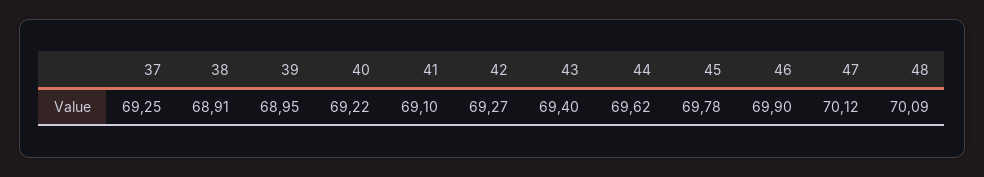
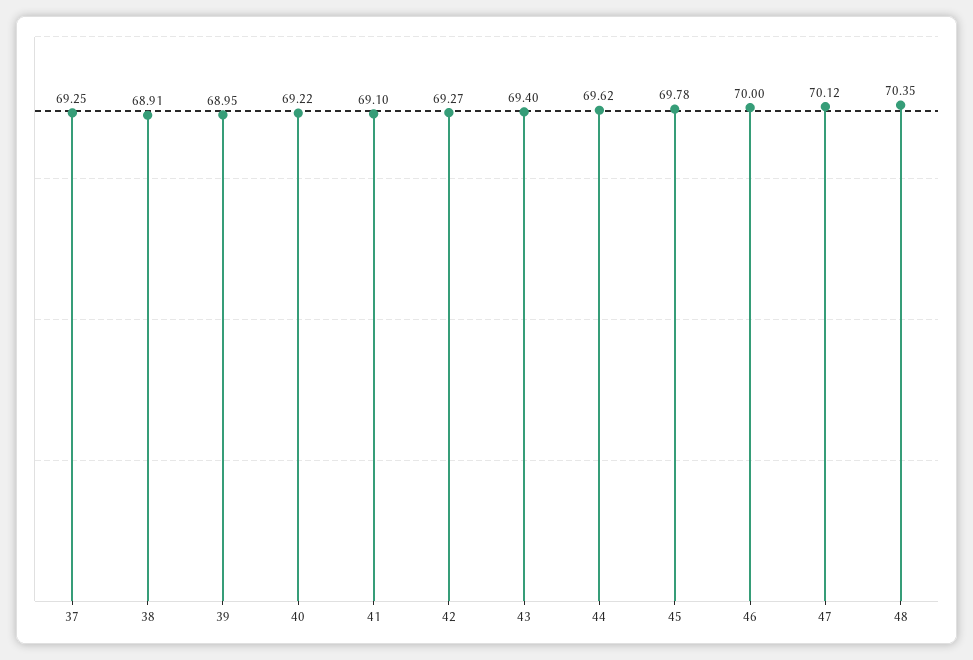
46: 69.9 -> 70
48: 70.09 -> 70.35

